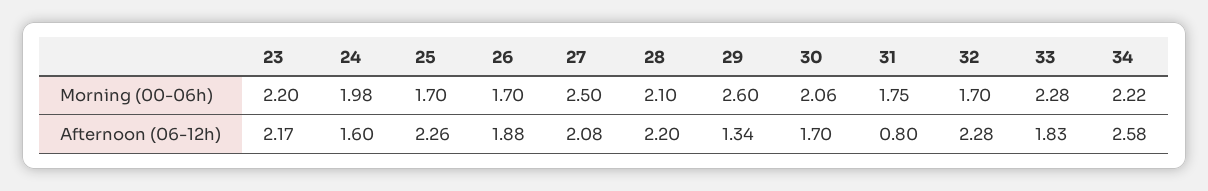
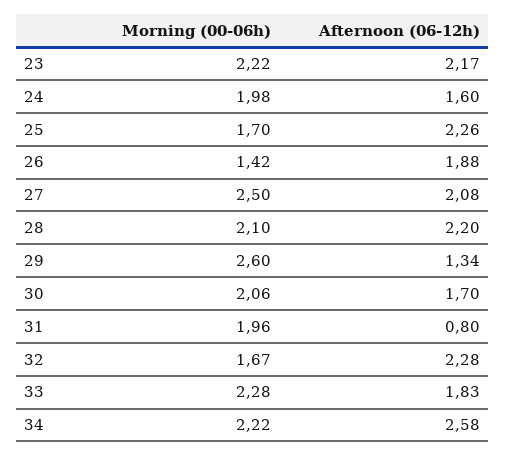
23, Morning (00-06h): 2.2 -> 2.22
26, Morning (00-06h): 1.7 -> 1.42
31, Morning (00-06h): 1.75 -> 1.96
32, Morning (00-06h): 1.7 -> 1.67

